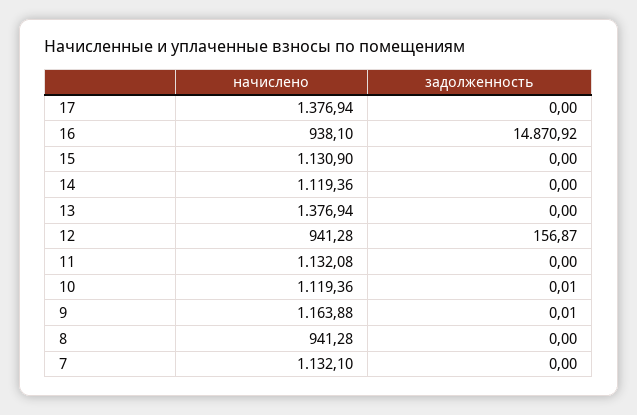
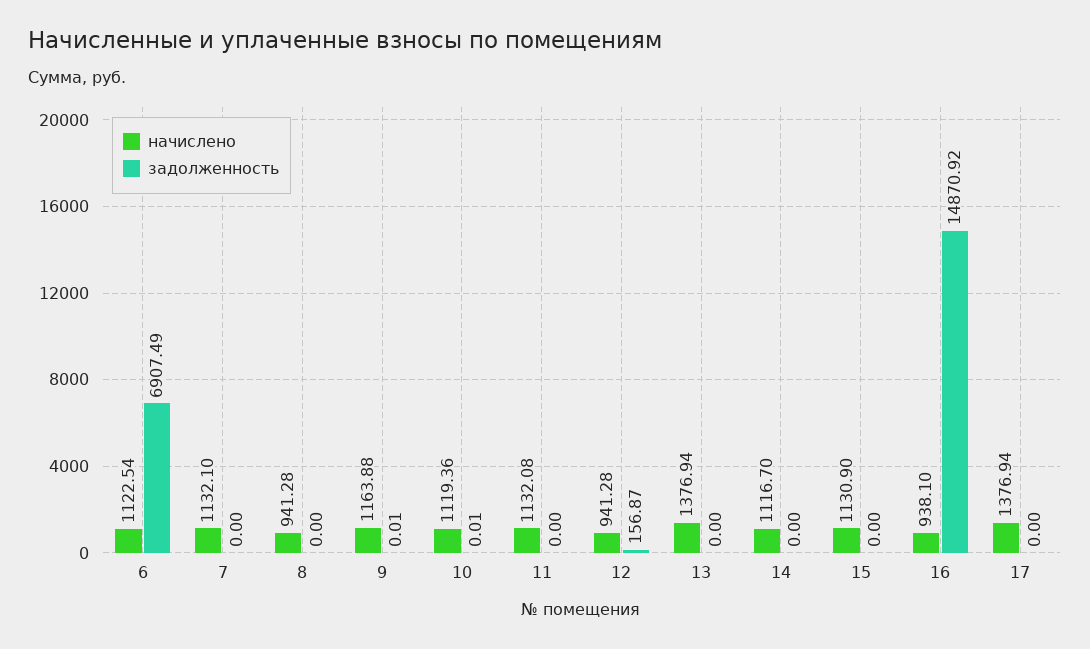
начислено, 14: 1119.36 -> 1116.7
начислено, 6: none -> 1122.54
задолженность, 6: none -> 6907.49

